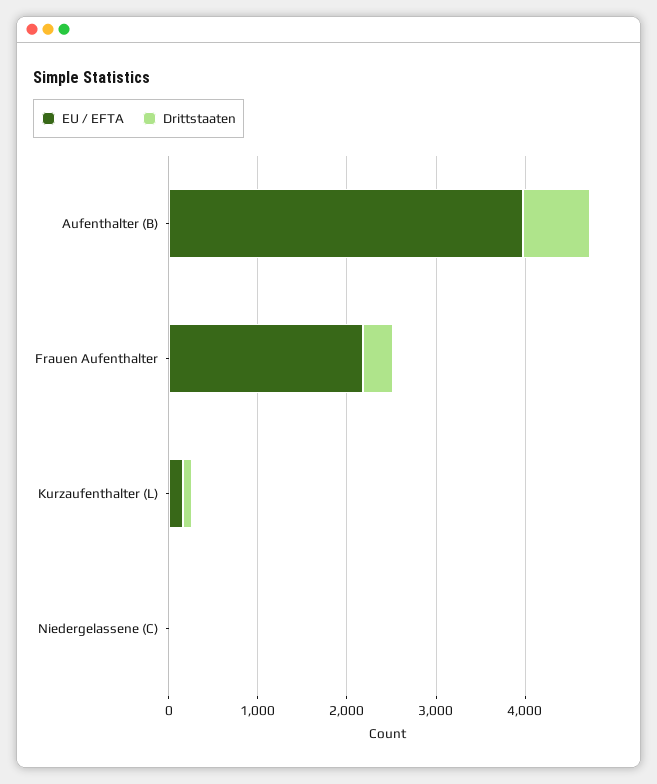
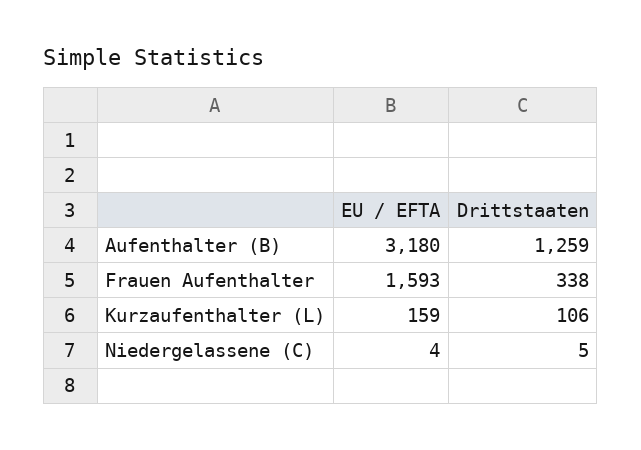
EU / EFTA, Aufenthalter (B): 4000 -> 3180
Drittstaaten, Aufenthalter (B): 800 -> 1259
EU / EFTA, Frauen Aufenthalter: 2200 -> 1593

